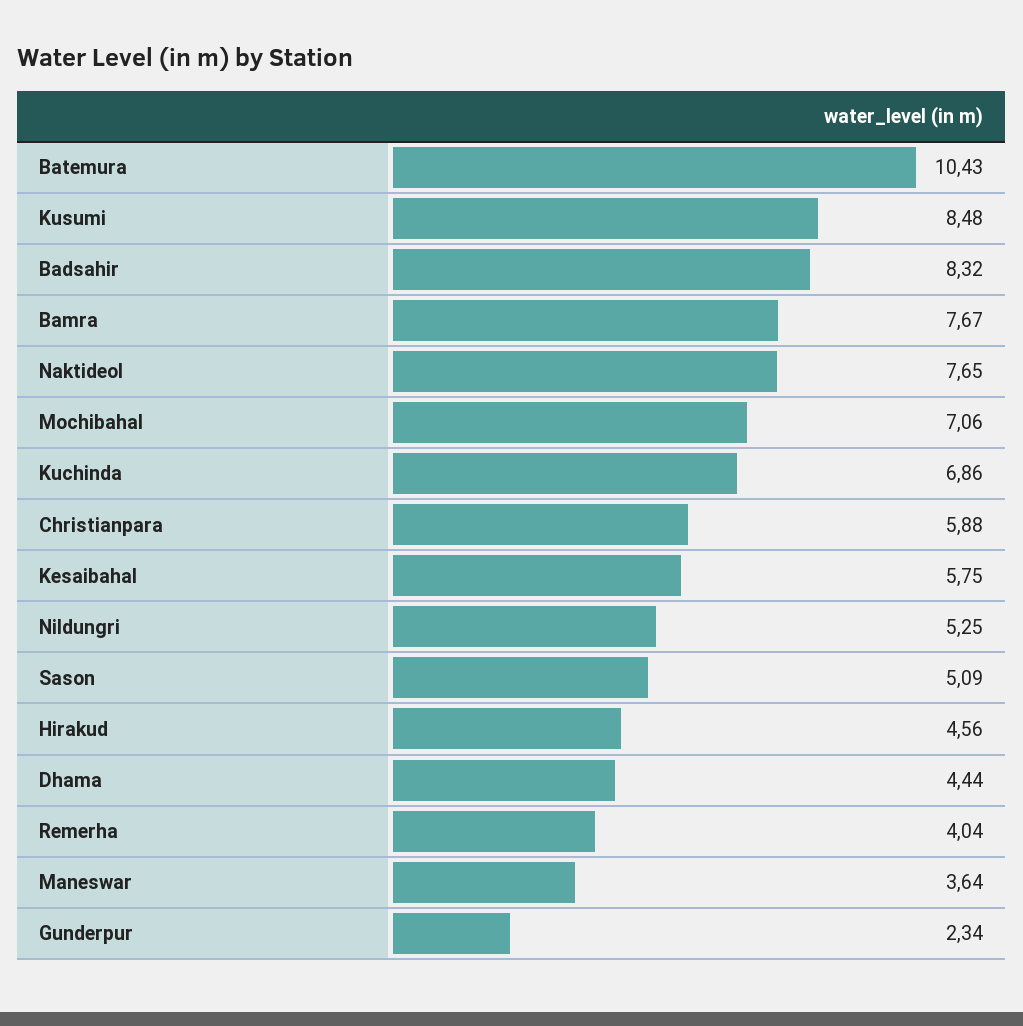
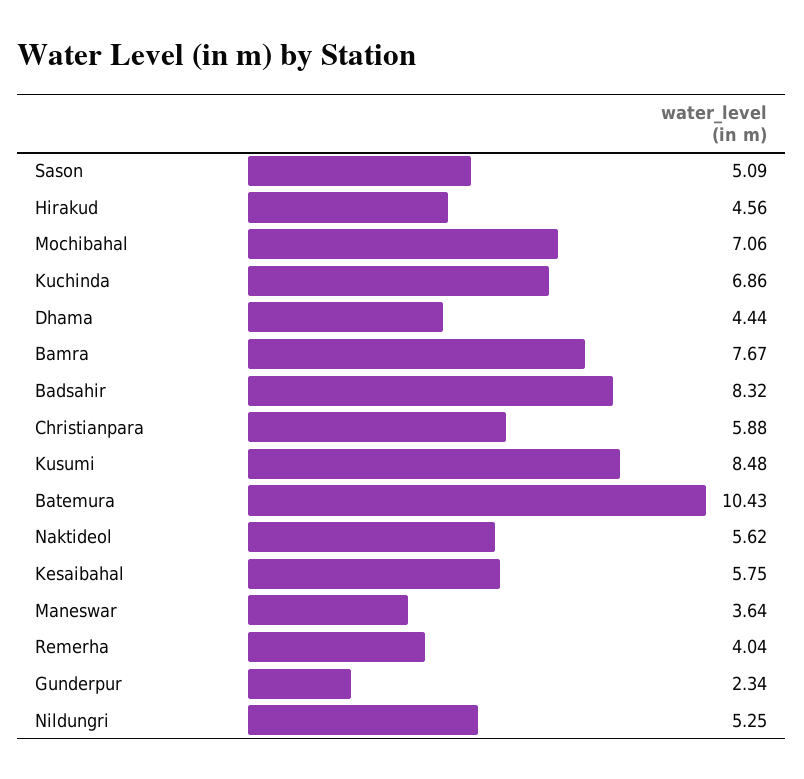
Naktideol: 7.65 -> 5.62

